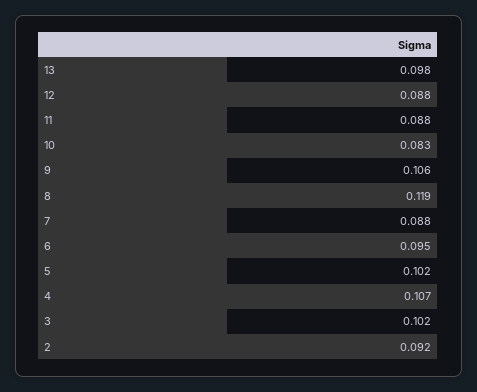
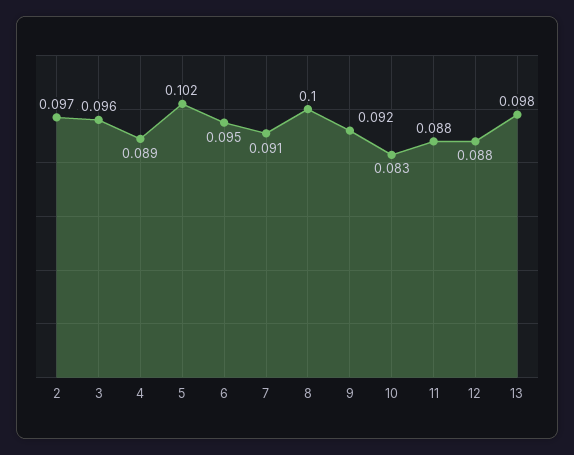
9: 0.106 -> 0.092
8: 0.119 -> 0.1
7: 0.088 -> 0.091
4: 0.107 -> 0.089
3: 0.102 -> 0.096
2: 0.092 -> 0.097

